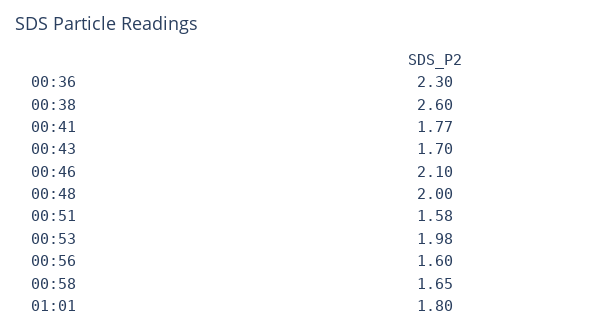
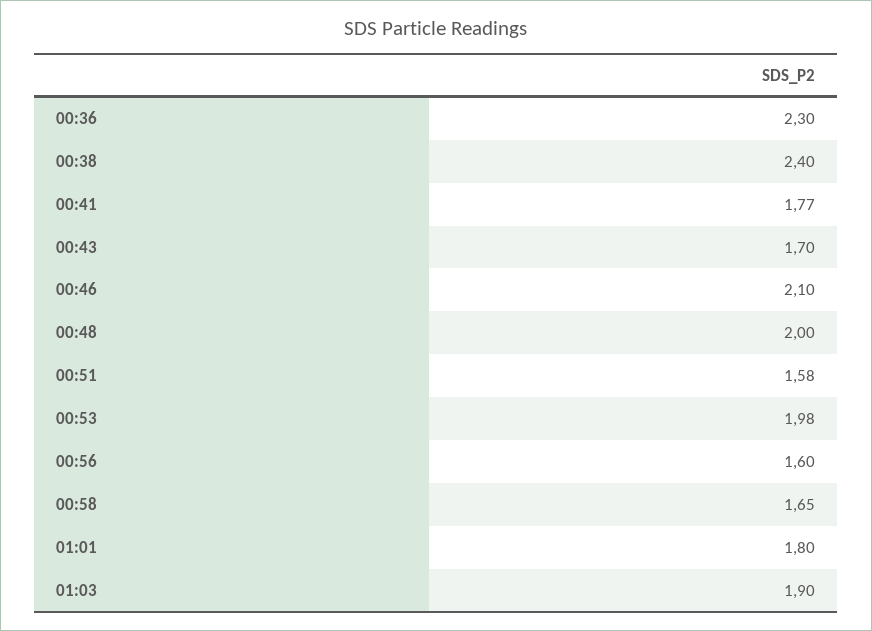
00:38: 2.6 -> 2.4
01:03: none -> 1.9

